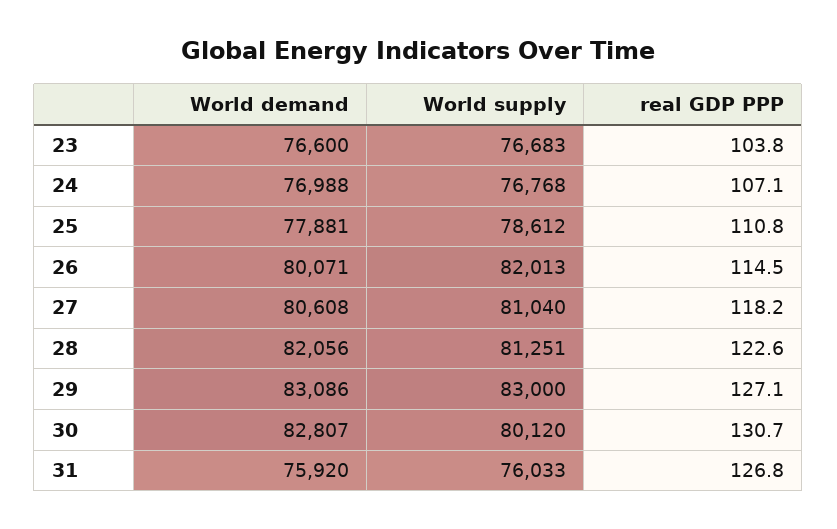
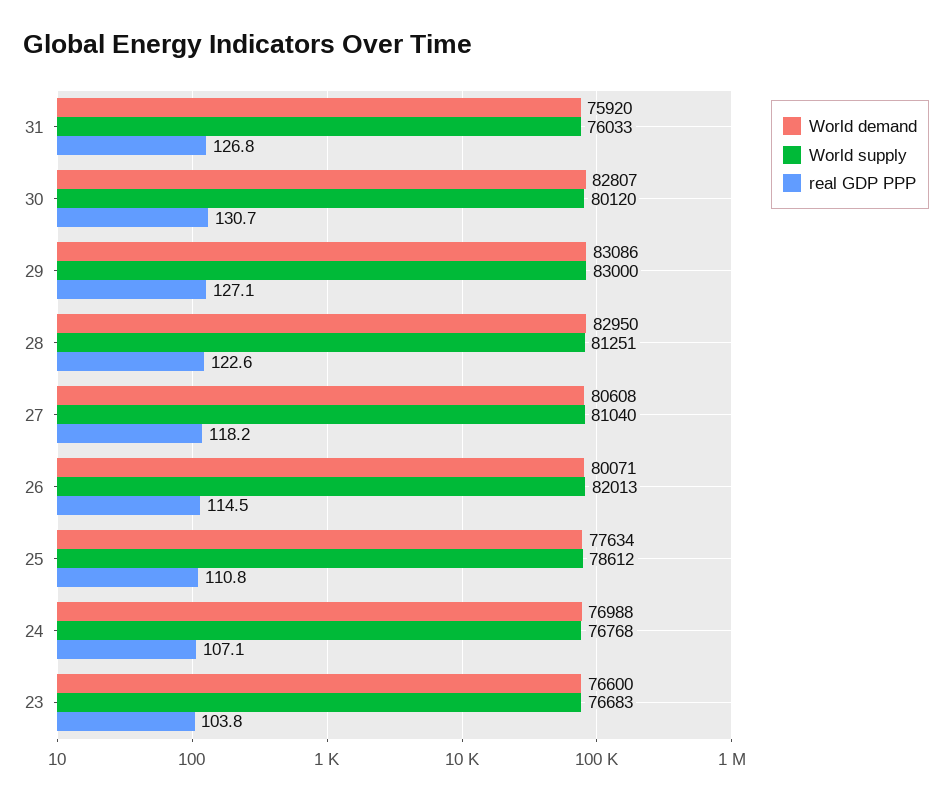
World demand, 25: 77881 -> 77634
World demand, 28: 82056 -> 82950

